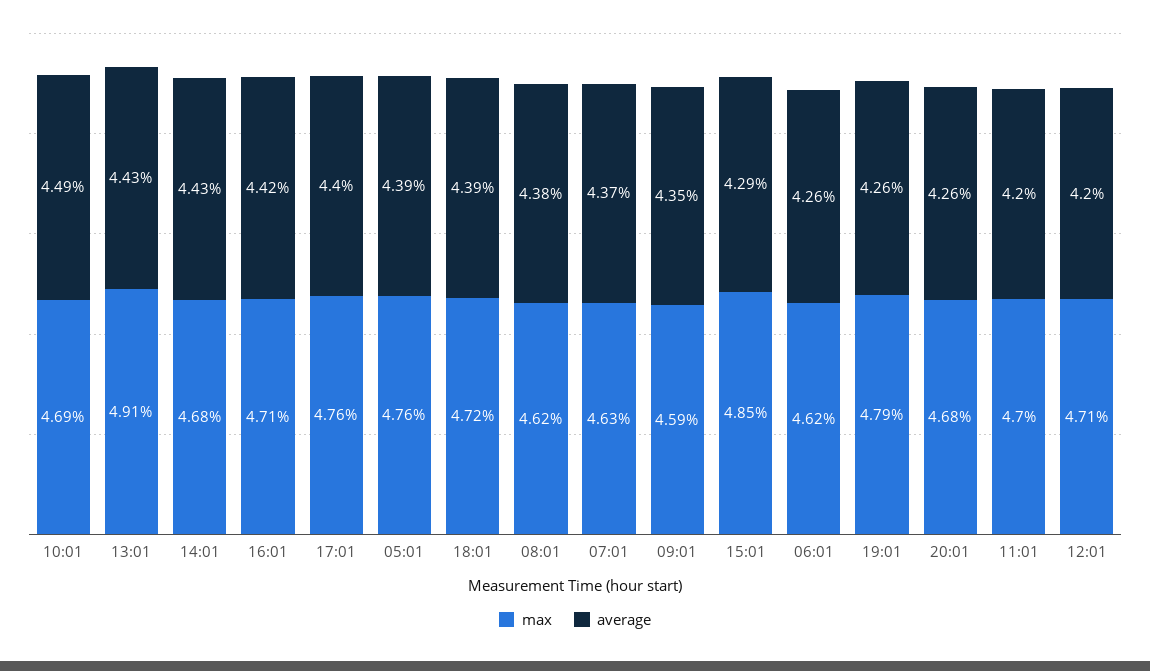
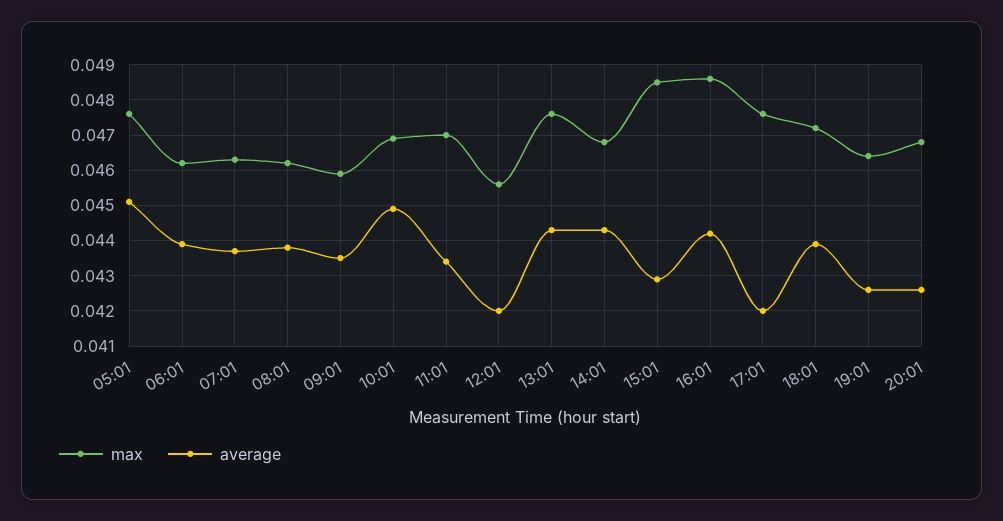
max, 13:01: 0.0491 -> 0.0475
max, 16:01: 0.0471 -> 0.0485
average, 17:01: 0.044 -> 0.042
average, 05:01: 0.0439 -> 0.045
average, 06:01: 0.0426 -> 0.044
max, 19:01: 0.0479 -> 0.0465
average, 11:01: 0.042 -> 0.0435
max, 12:01: 0.0471 -> 0.0455

